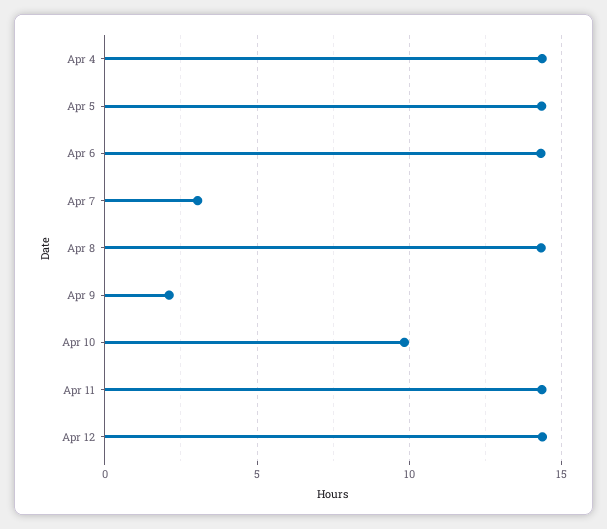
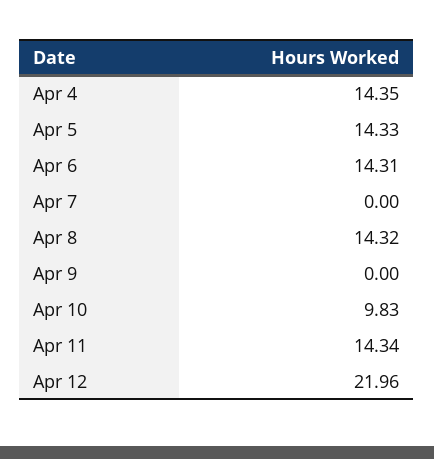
Apr 7: 3 -> 0
Apr 9: 2 -> 0
Apr 12: 14.5 -> 21.96

